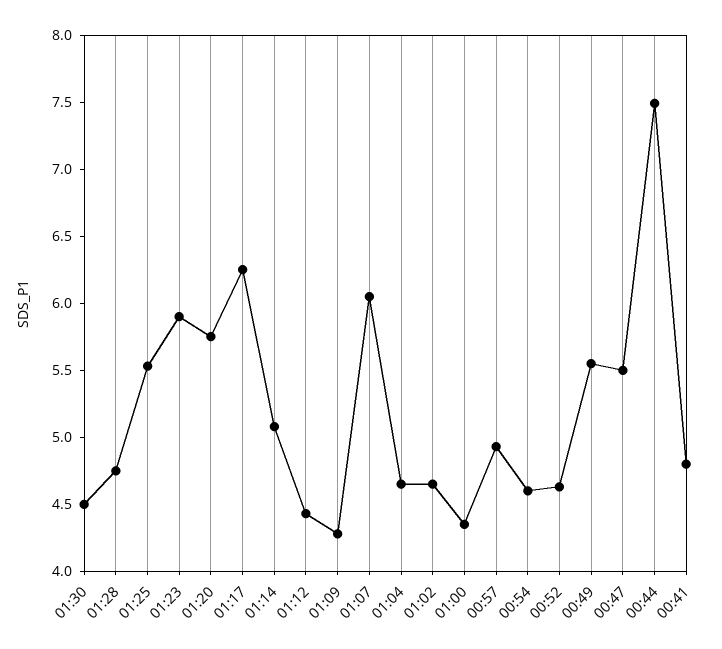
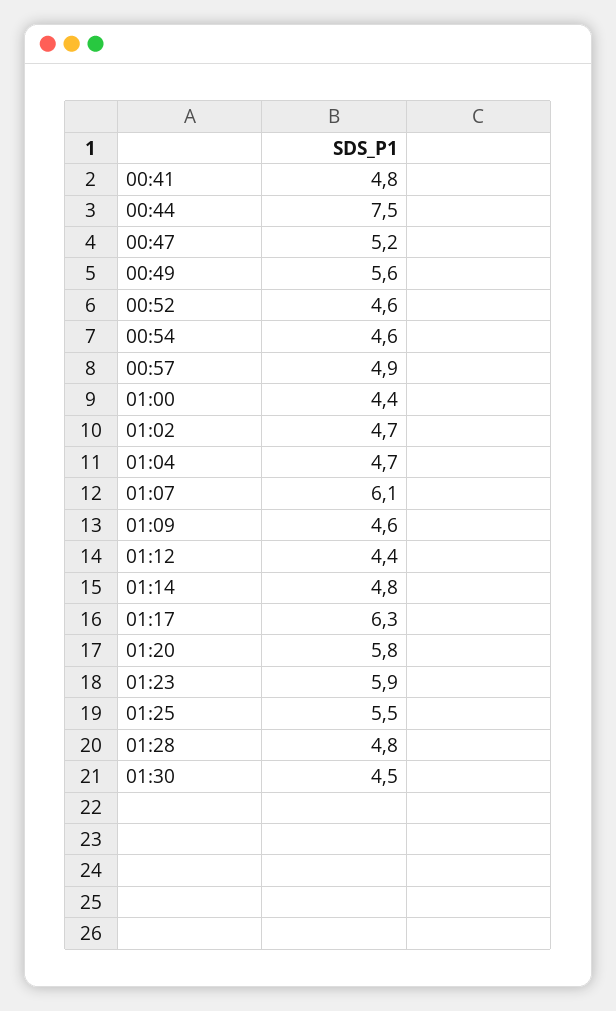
01:14: 5.1 -> 4.8
01:09: 4.3 -> 4.6
00:47: 5.5 -> 5.2

